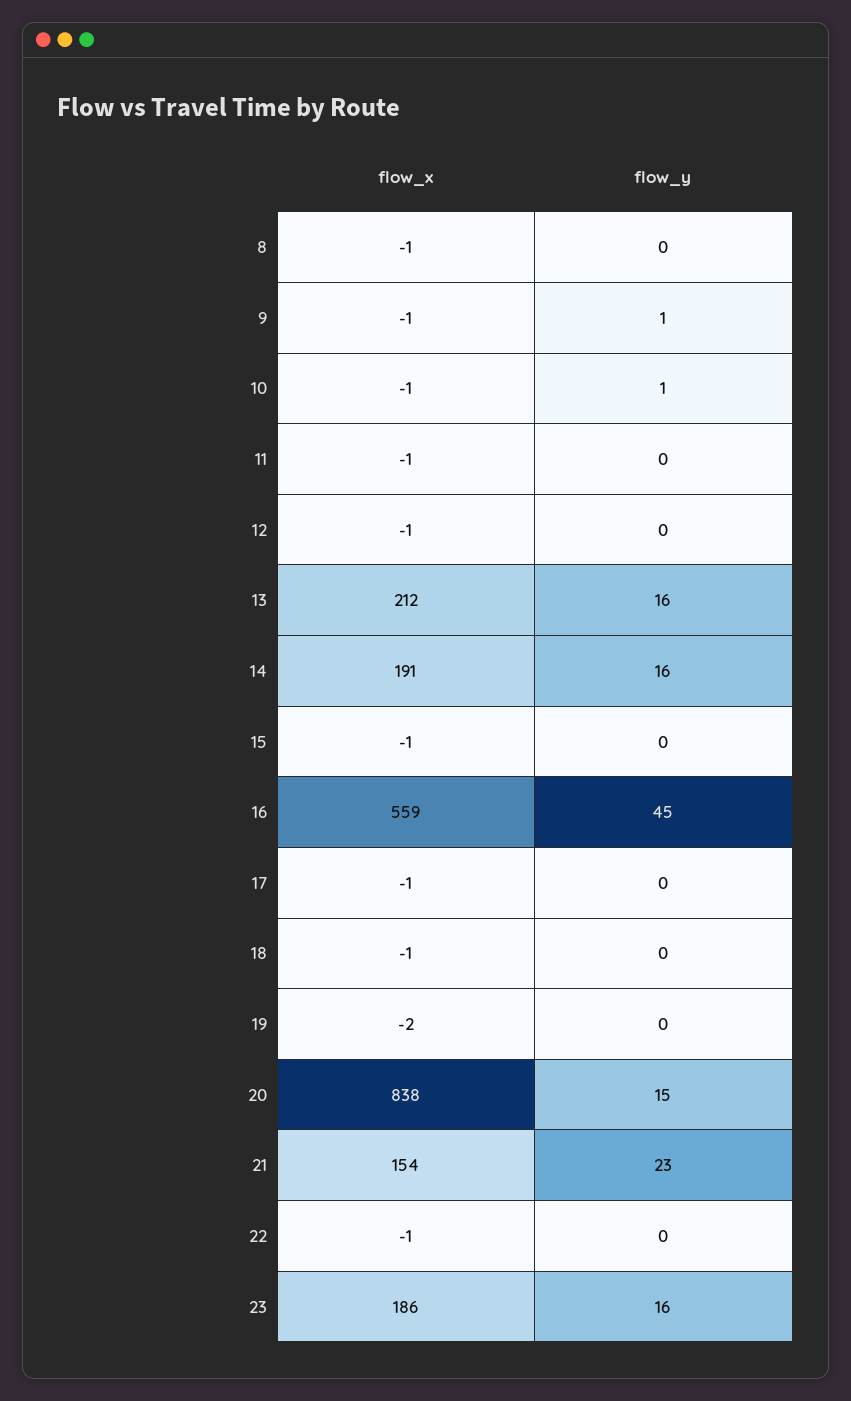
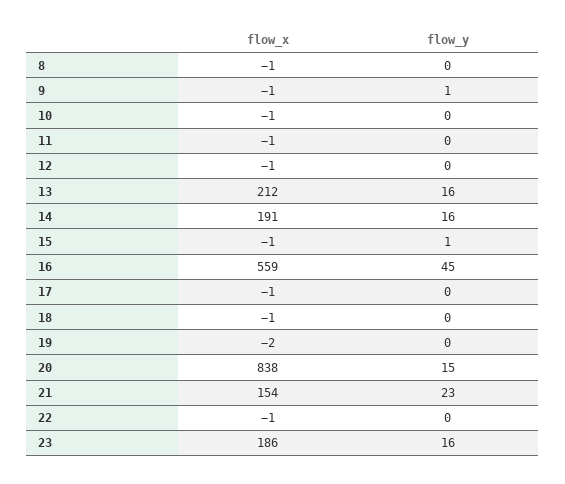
flow_y, 10: 1 -> 0
flow_y, 15: 0 -> 1

